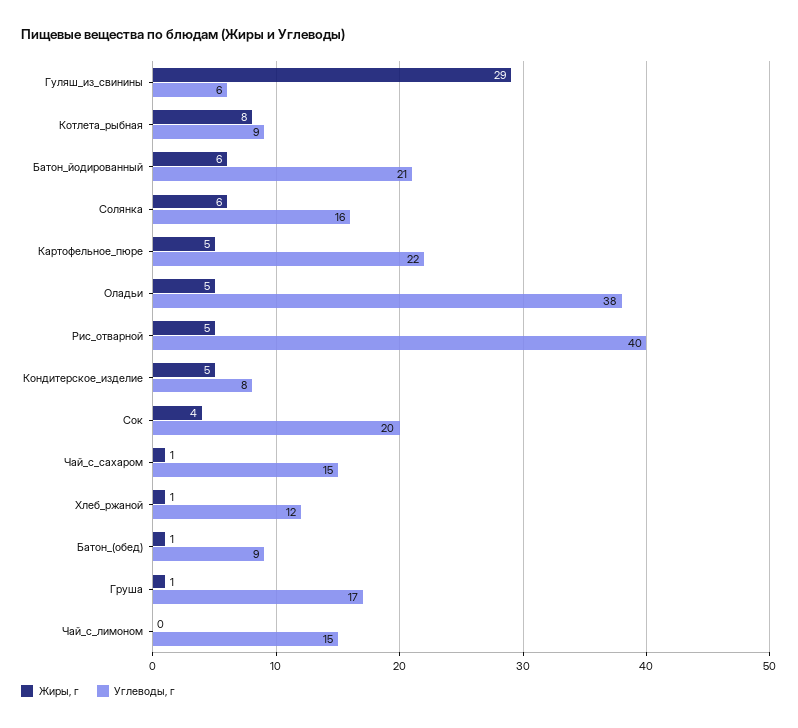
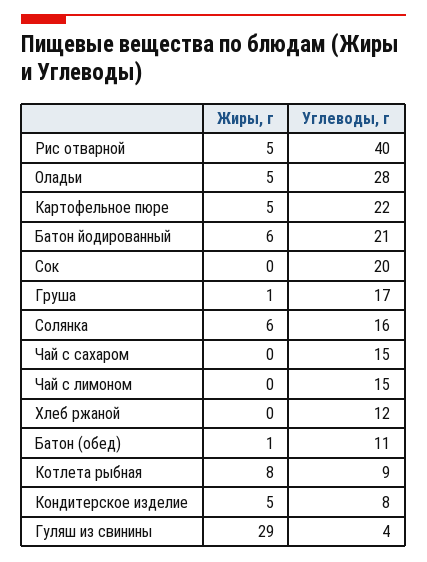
Углеводы, г, Гуляш_из_свинины: 6 -> 4
Углеводы, г, Оладьи: 38 -> 28
Жиры, г, Сок: 4 -> 0
Жиры, г, Чай_с_сахаром: 1 -> 0
Жиры, г, Хлеб_ржаной: 1 -> 0
Углеводы, г, Батон_(обед): 9 -> 11

